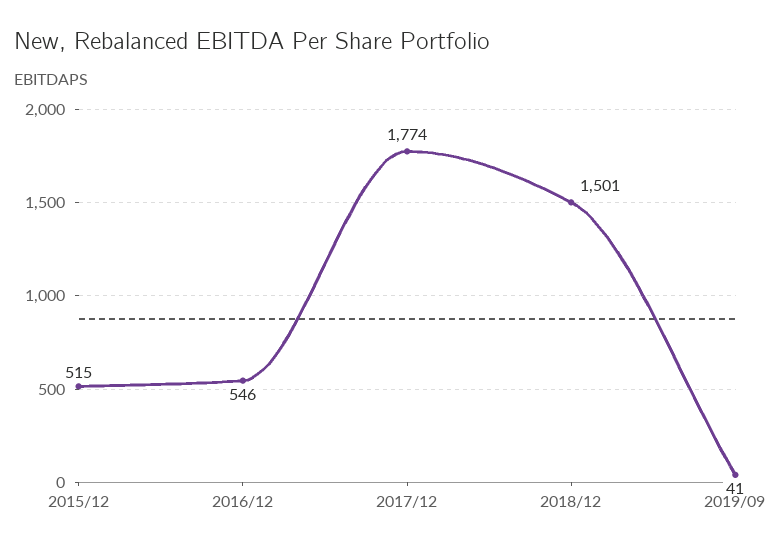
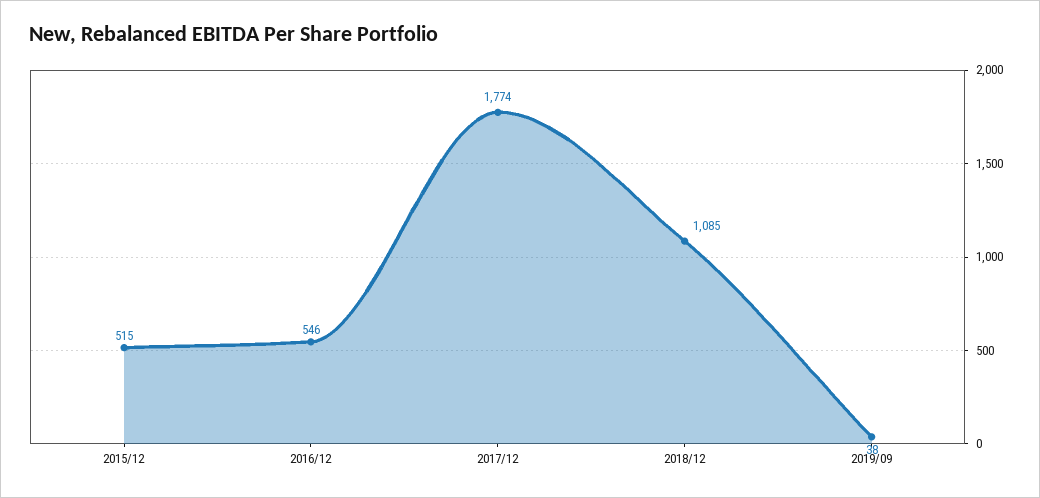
2018/12: 1501 -> 1085
2019/09: 41 -> 38

